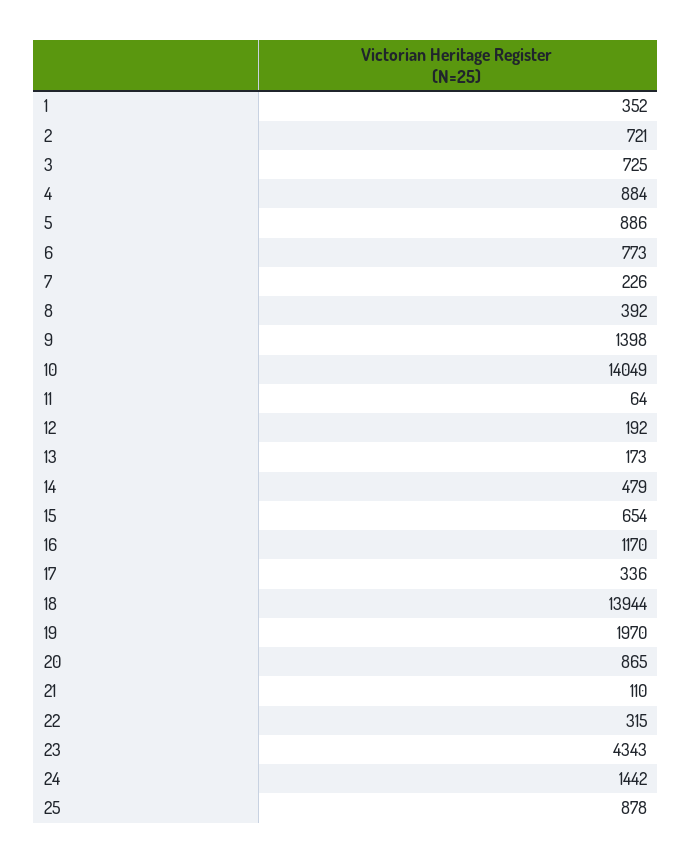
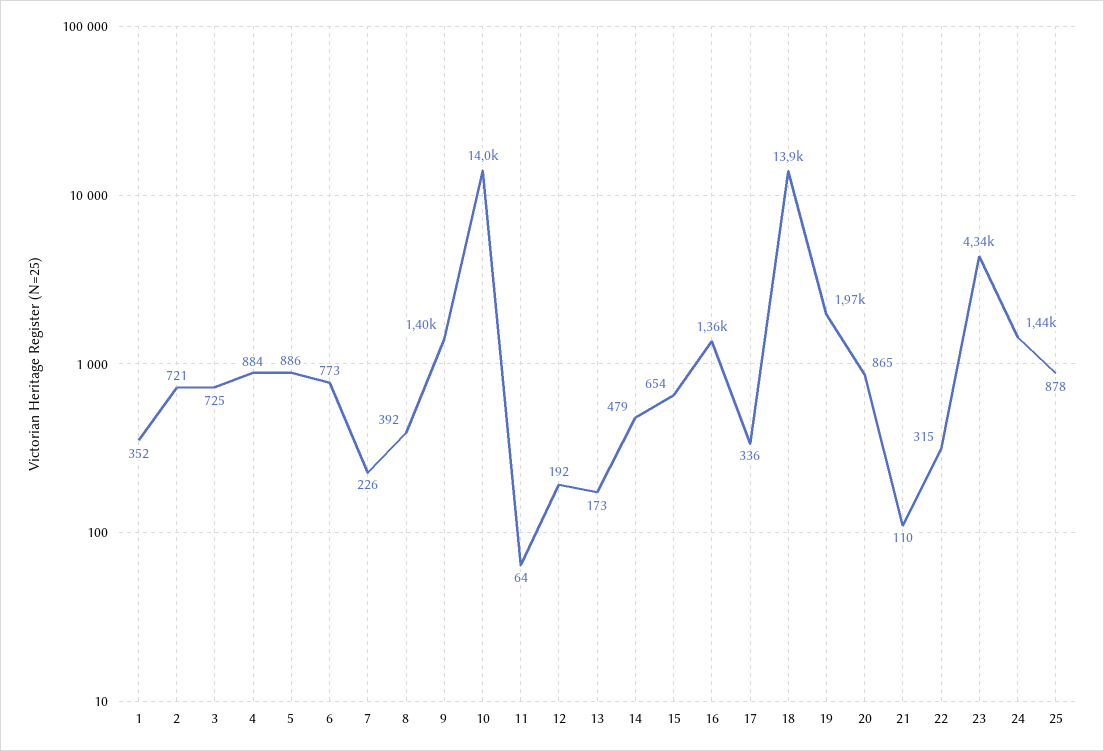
16: 1170 -> 1360

